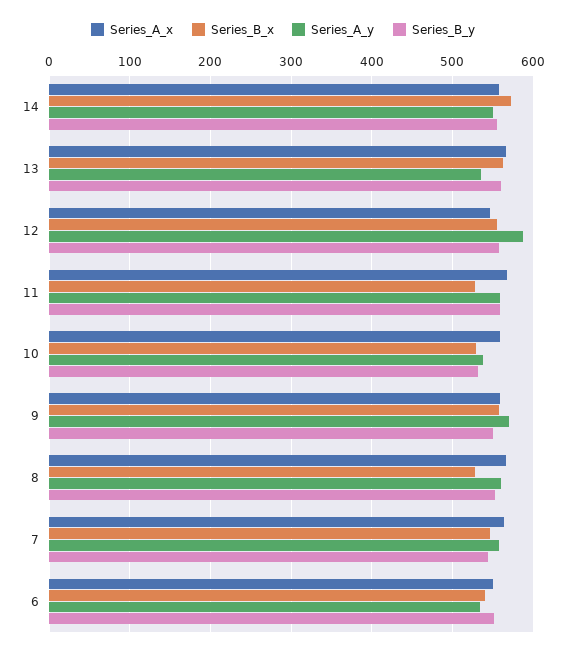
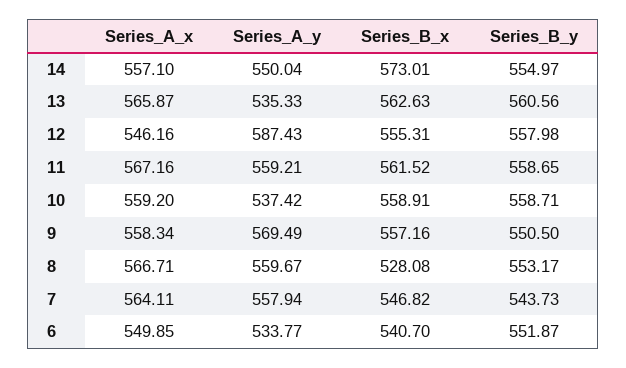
Series_B_x, 11: 530 -> 561.52
Series_B_x, 10: 530 -> 558.91
Series_B_y, 10: 530 -> 558.71

